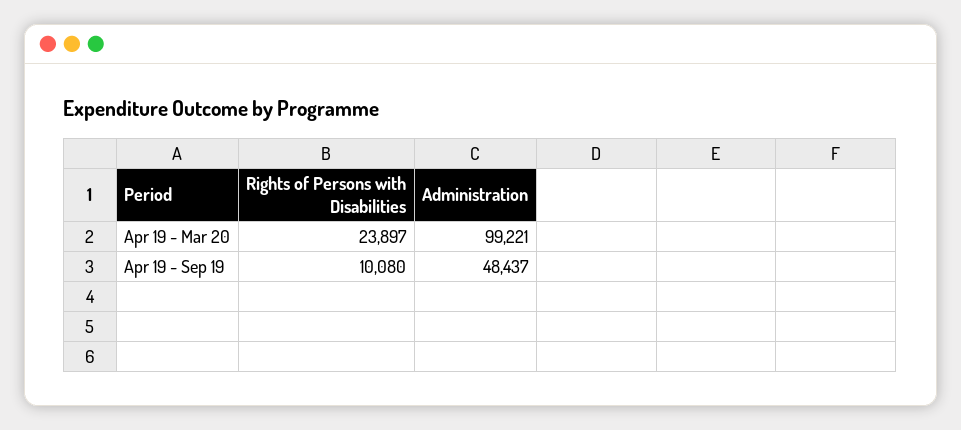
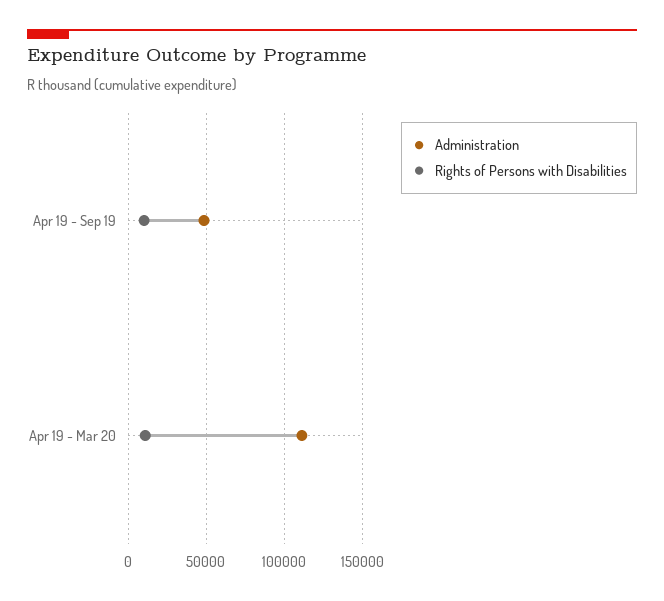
Rights of Persons with Disabilities, Apr 19 - Mar 20: 23897 -> 10000
Administration, Apr 19 - Mar 20: 99221 -> 110000

